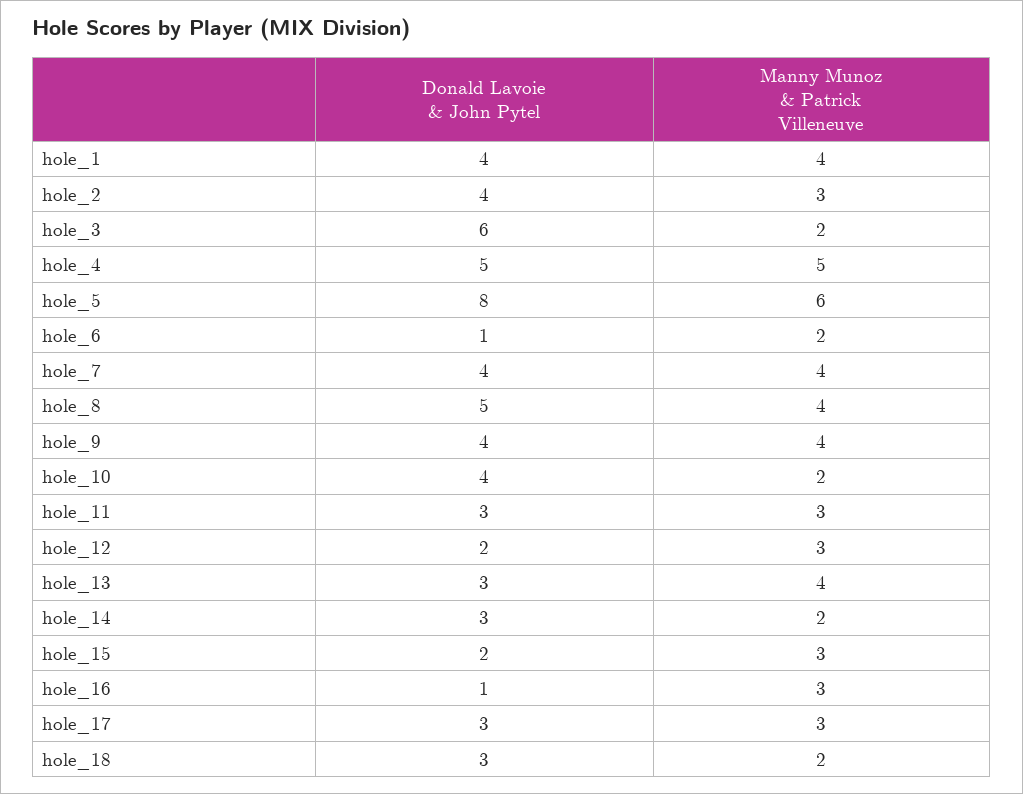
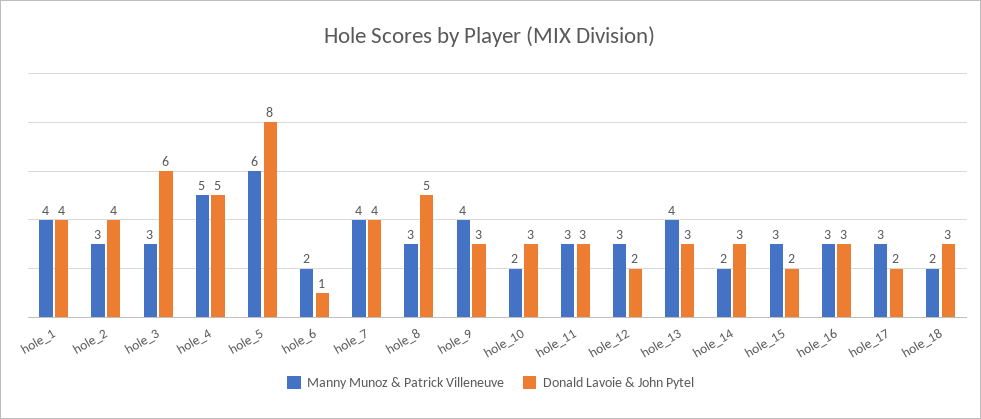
Manny Munoz & Patrick Villeneuve, hole_3: 2 -> 3
Manny Munoz & Patrick Villeneuve, hole_8: 4 -> 3
Donald Lavoie & John Pytel, hole_9: 4 -> 3
Donald Lavoie & John Pytel, hole_10: 4 -> 3
Donald Lavoie & John Pytel, hole_16: 1 -> 3
Donald Lavoie & John Pytel, hole_17: 3 -> 2

